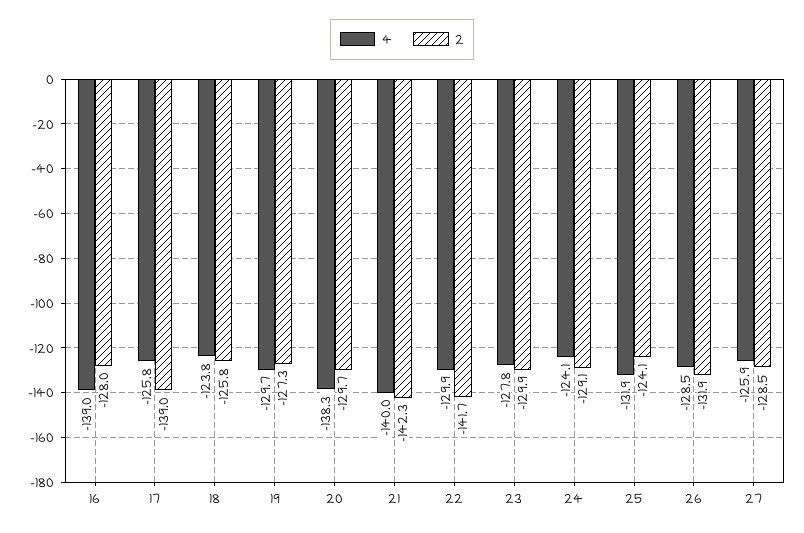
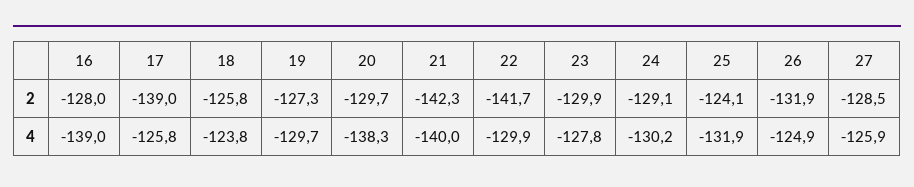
4, 24: -124.1 -> -130.2
4, 26: -128.5 -> -124.9

